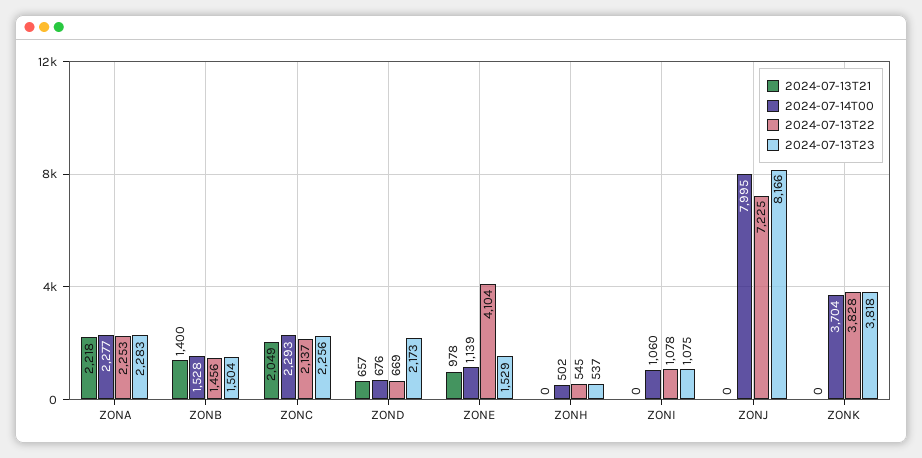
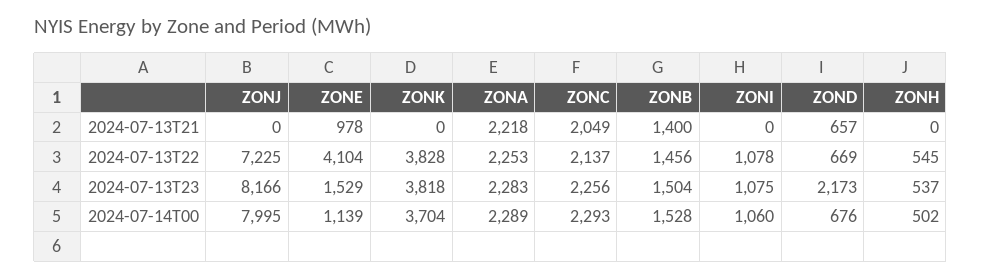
2024-07-14T00, ZONA: 2277 -> 2289

